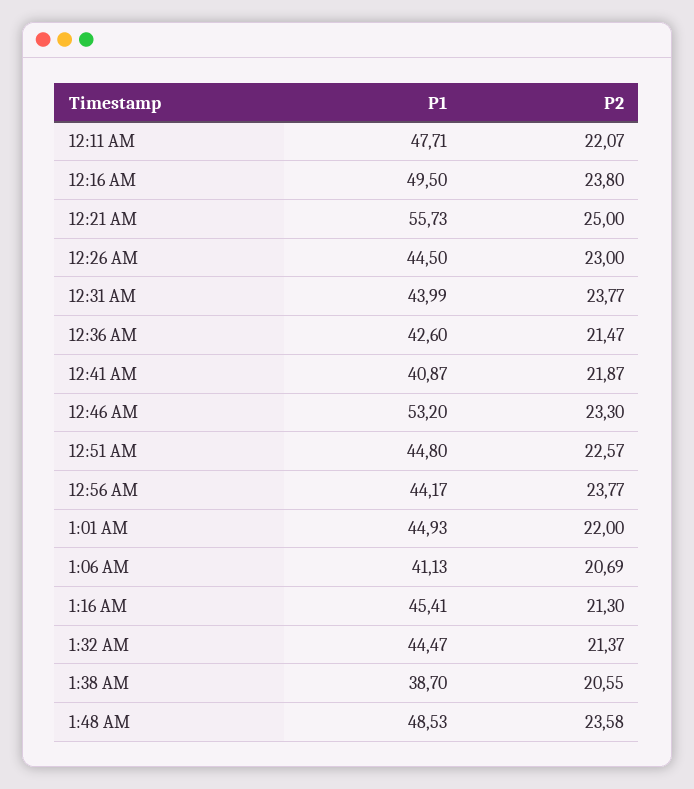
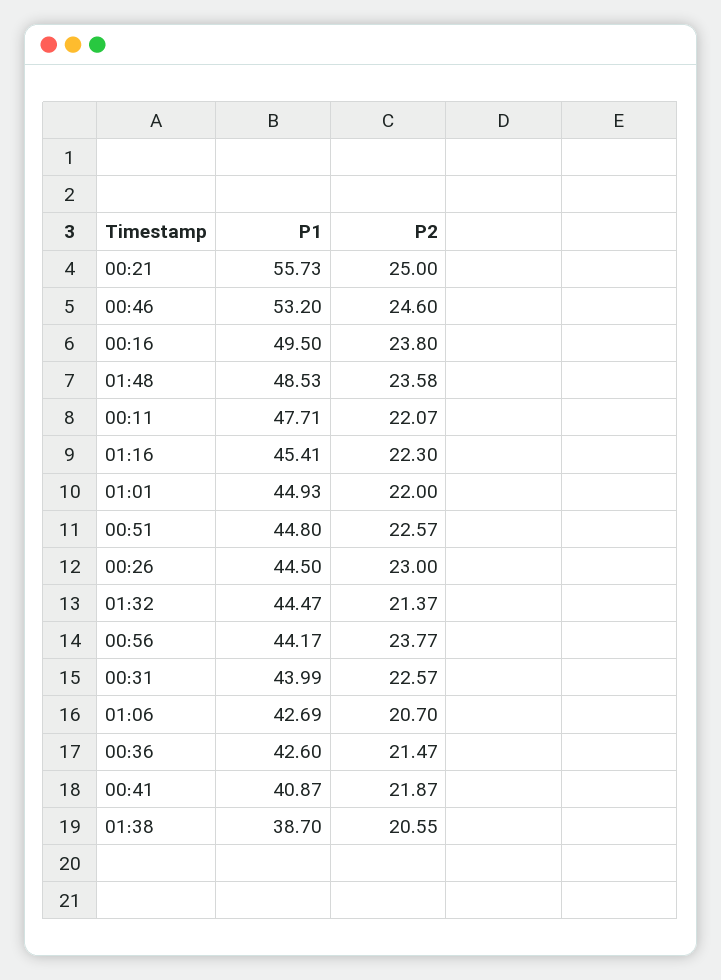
P2, 12:31 AM: 23.77 -> 22.57
P2, 12:46 AM: 23.3 -> 24.6
P1, 1:06 AM: 41.13 -> 42.69
P2, 1:06 AM: 20.69 -> 20.7
P2, 1:16 AM: 21.3 -> 22.3

